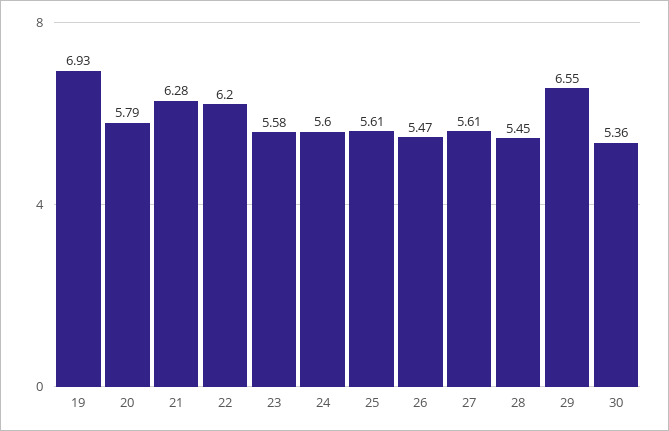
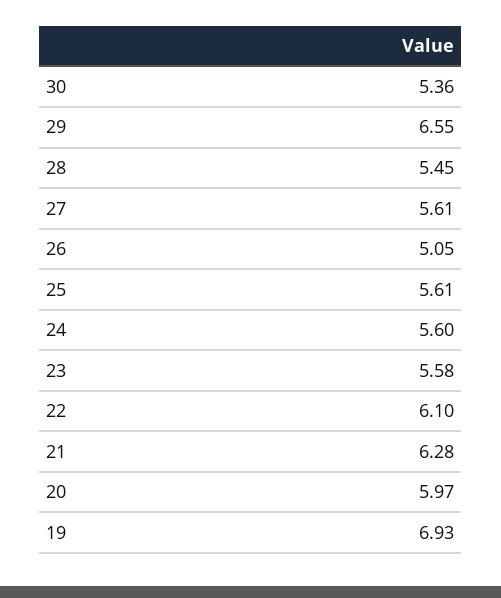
20: 5.79 -> 5.97
22: 6.2 -> 6.1
26: 5.47 -> 5.05

